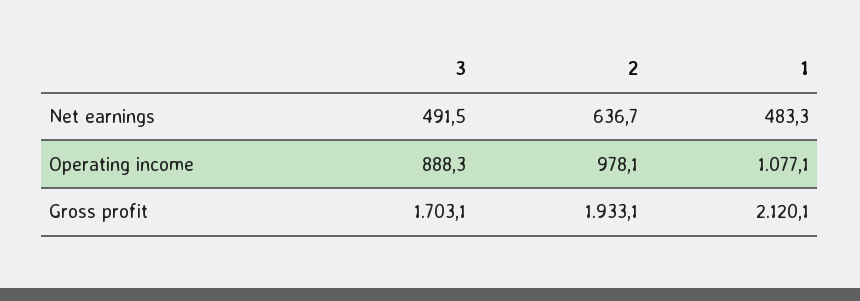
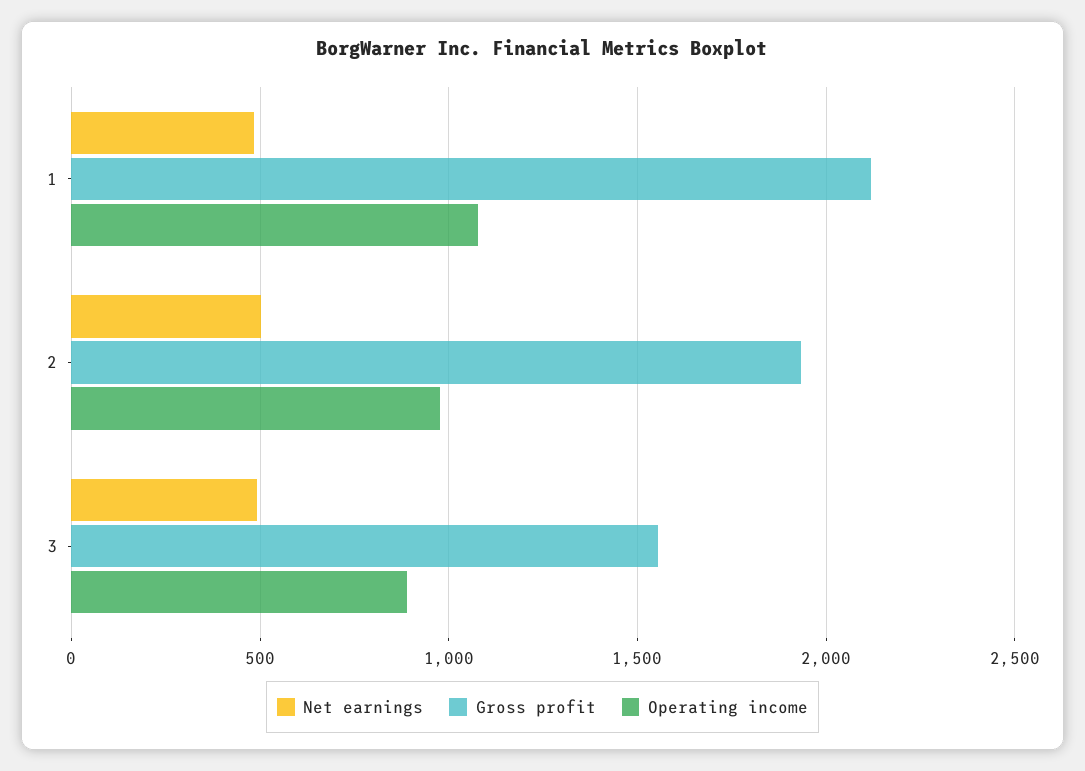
Net earnings, 2: 636.7 -> 500
Gross profit, 3: 1703.1 -> 1550

